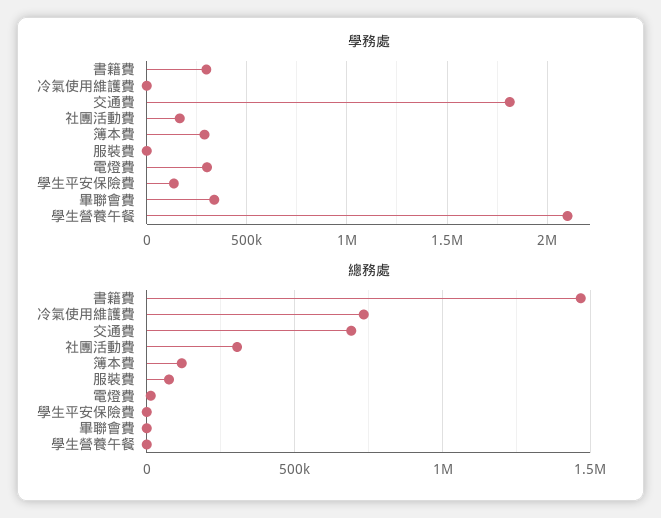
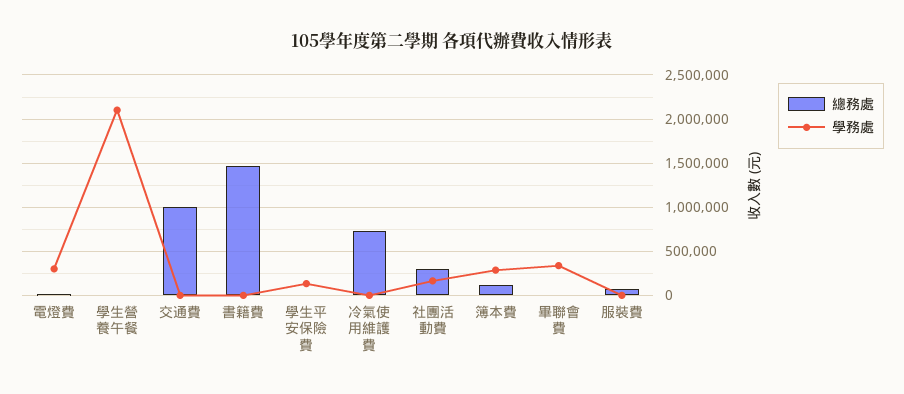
學務處, 書籍費: 300000 -> 0
學務處, 交通費: 1800000 -> 0
總務處, 交通費: 700000 -> 1000000

